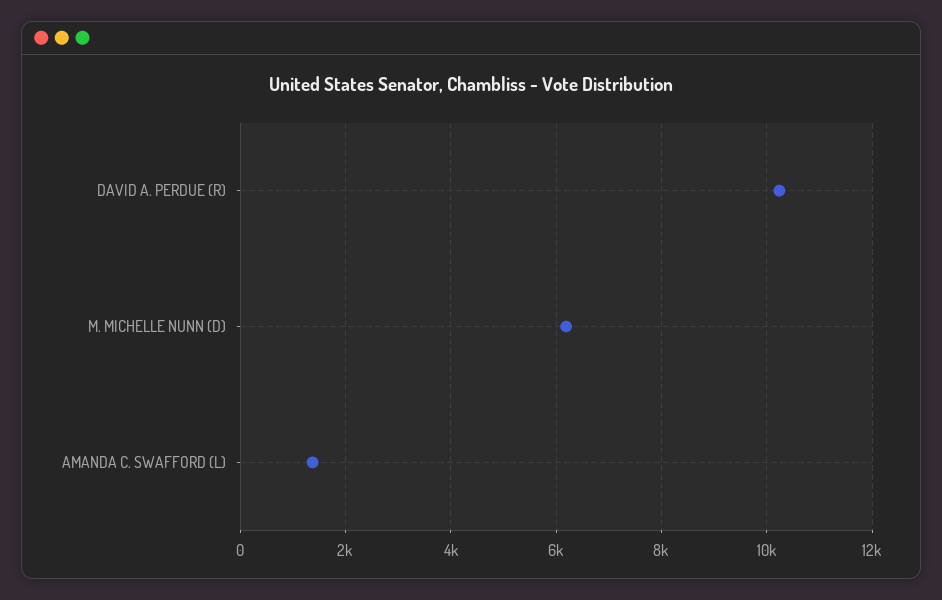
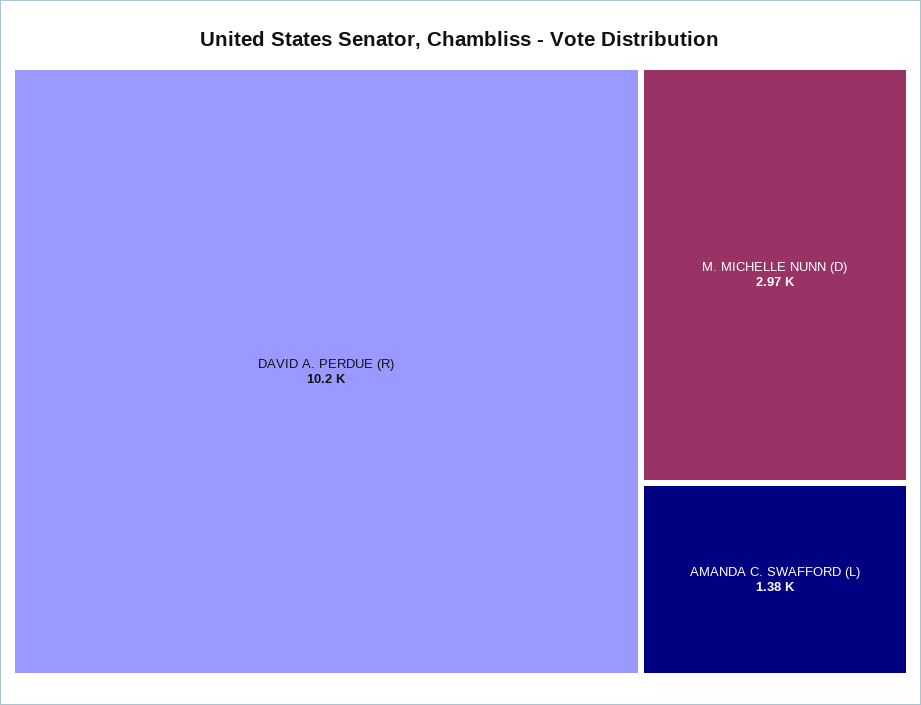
M. MICHELLE NUNN (D): 6200 -> 2970

